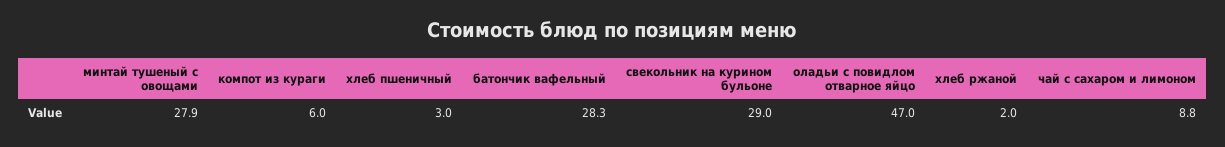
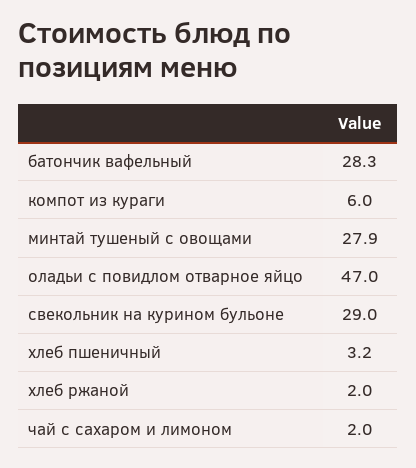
хлеб пшеничный: 3 -> 3.2
чай с сахаром и лимоном: 8.8 -> 2

